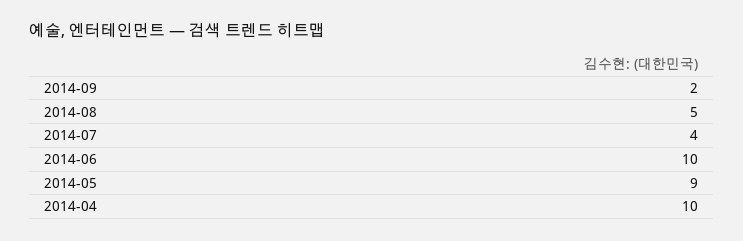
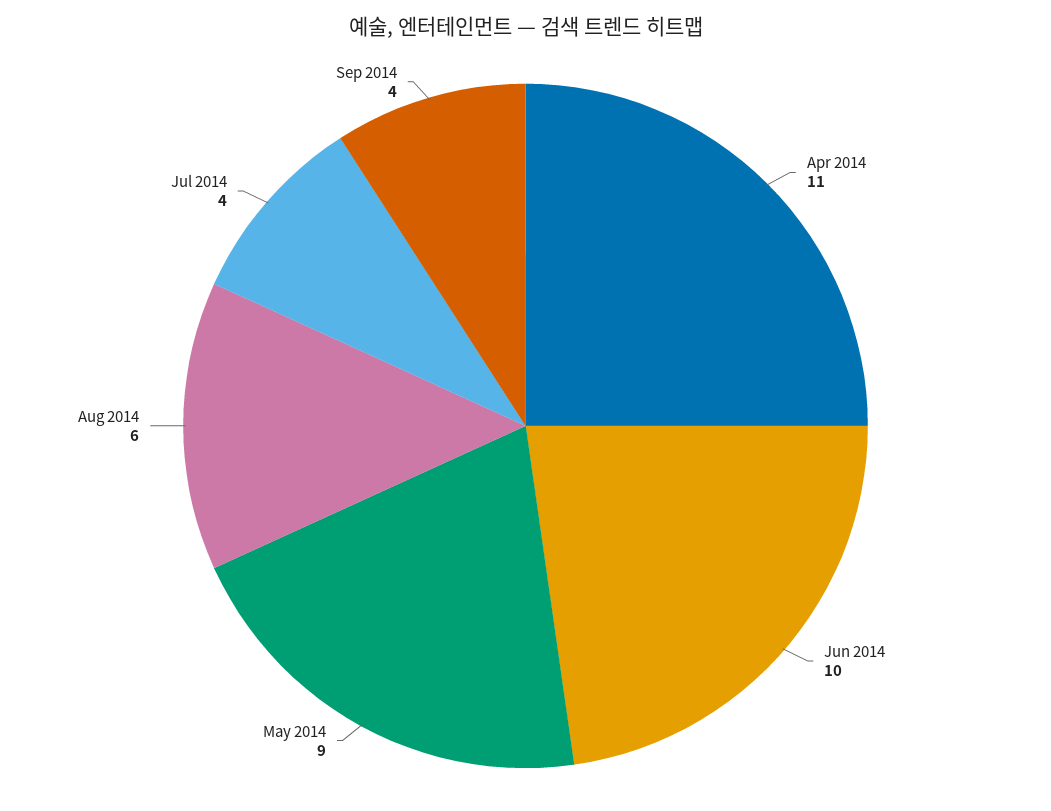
2014-09: 2 -> 4
2014-08: 5 -> 6
2014-04: 10 -> 11

